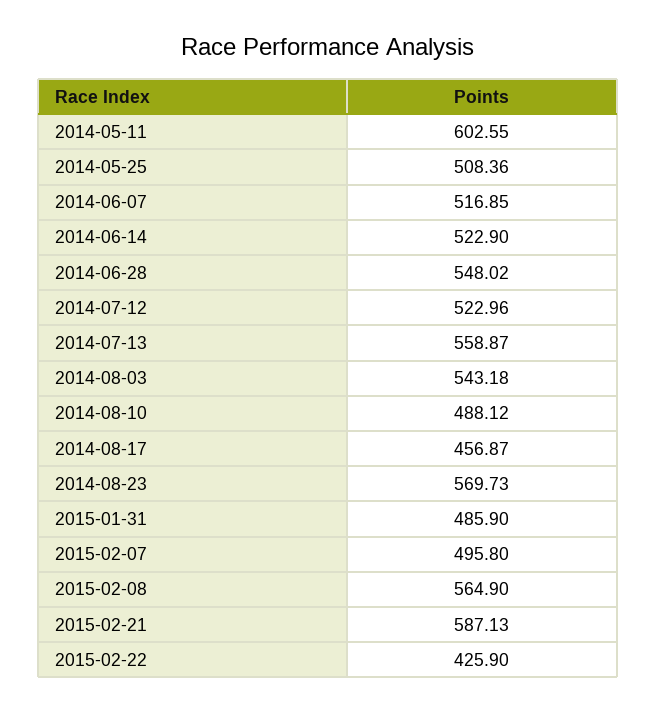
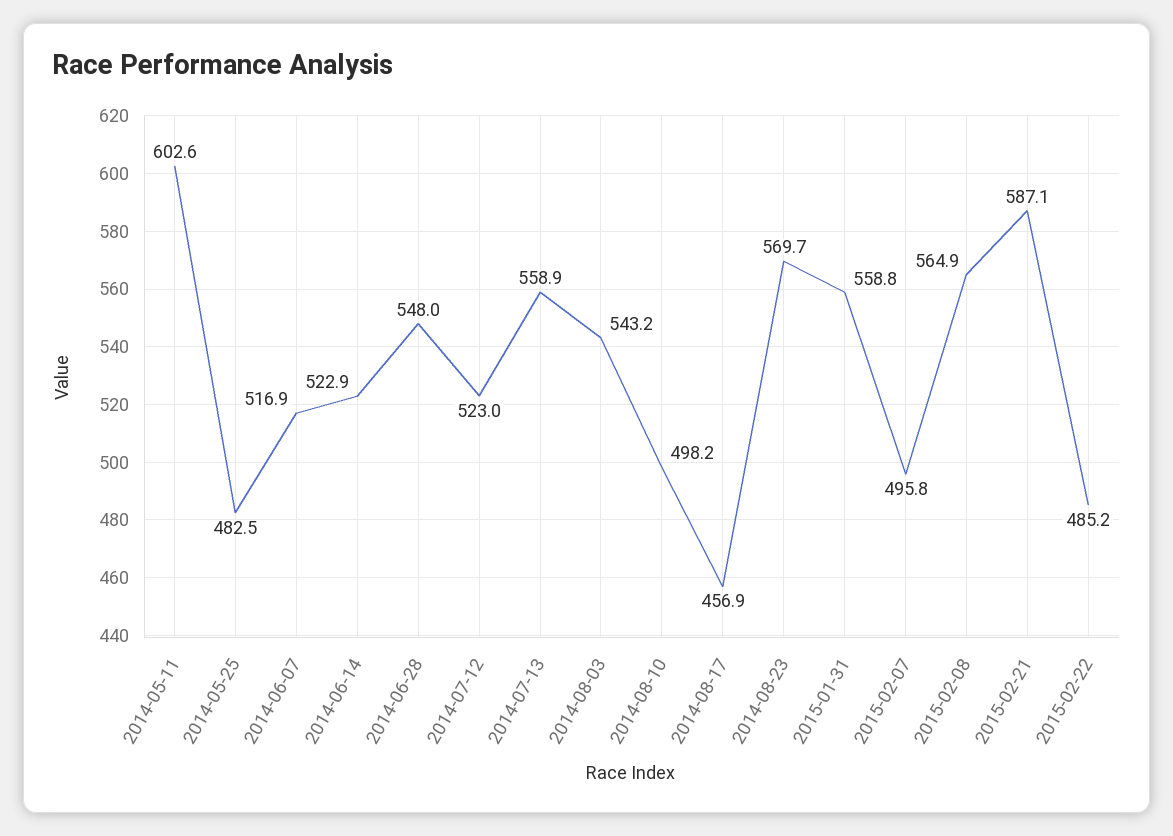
2014-05-25: 508.36 -> 482.5
2014-08-10: 488.12 -> 498.2
2015-01-31: 485.9 -> 558.8
2015-02-22: 425.9 -> 485.2

